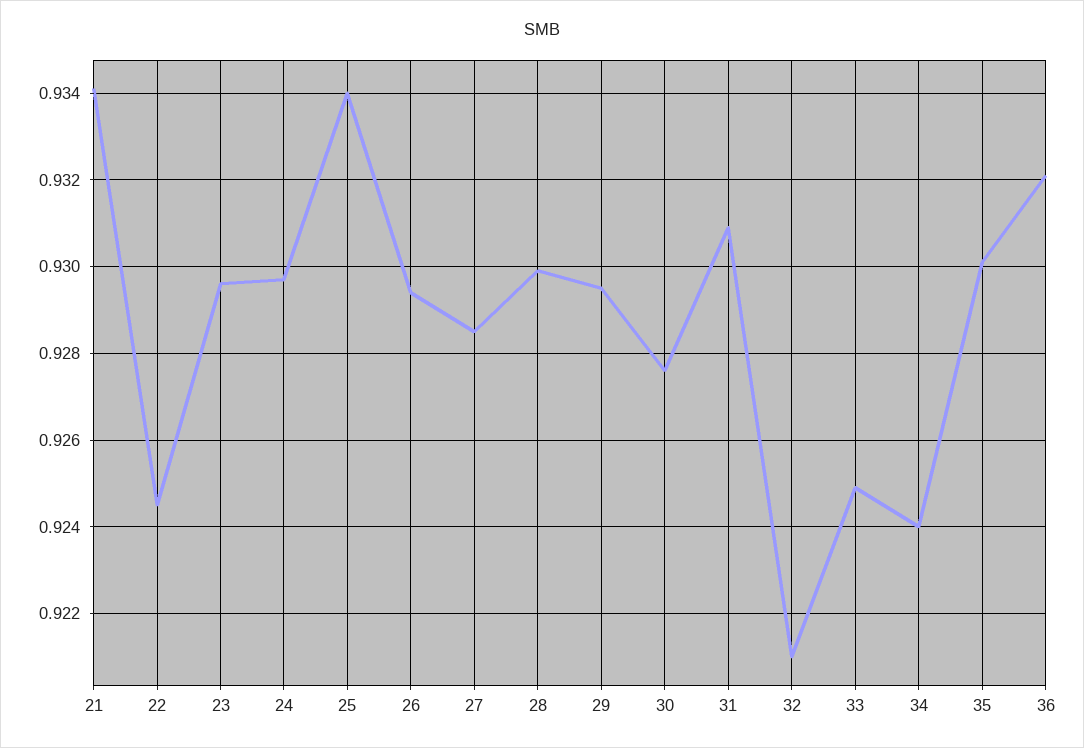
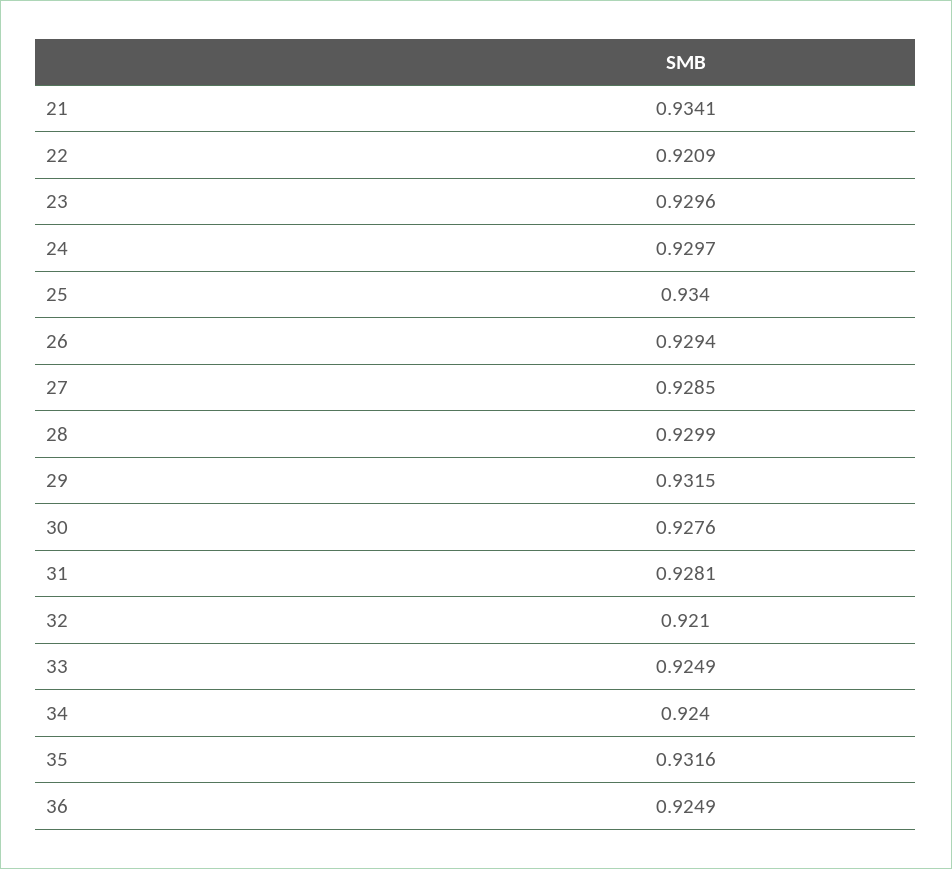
22: 0.9245 -> 0.9209
29: 0.9295 -> 0.9315
31: 0.931 -> 0.9281
35: 0.93 -> 0.9316
36: 0.932 -> 0.9249

